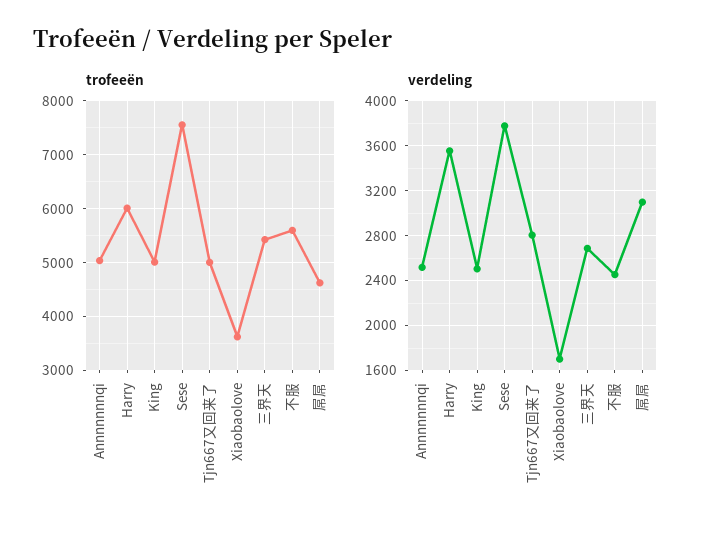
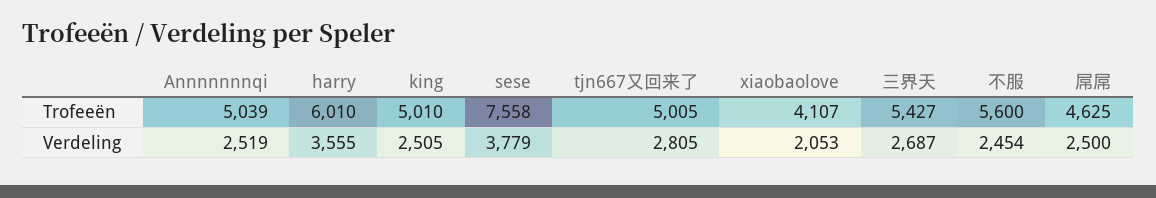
trofeeën, Xiaobaolove: 3600 -> 4107
verdeling, Xiaobaolove: 1700 -> 2053
verdeling, 屌屌: 3100 -> 2500

